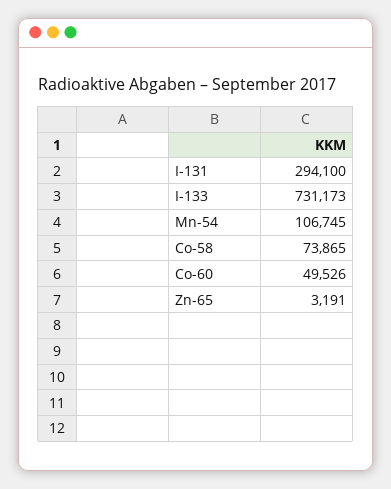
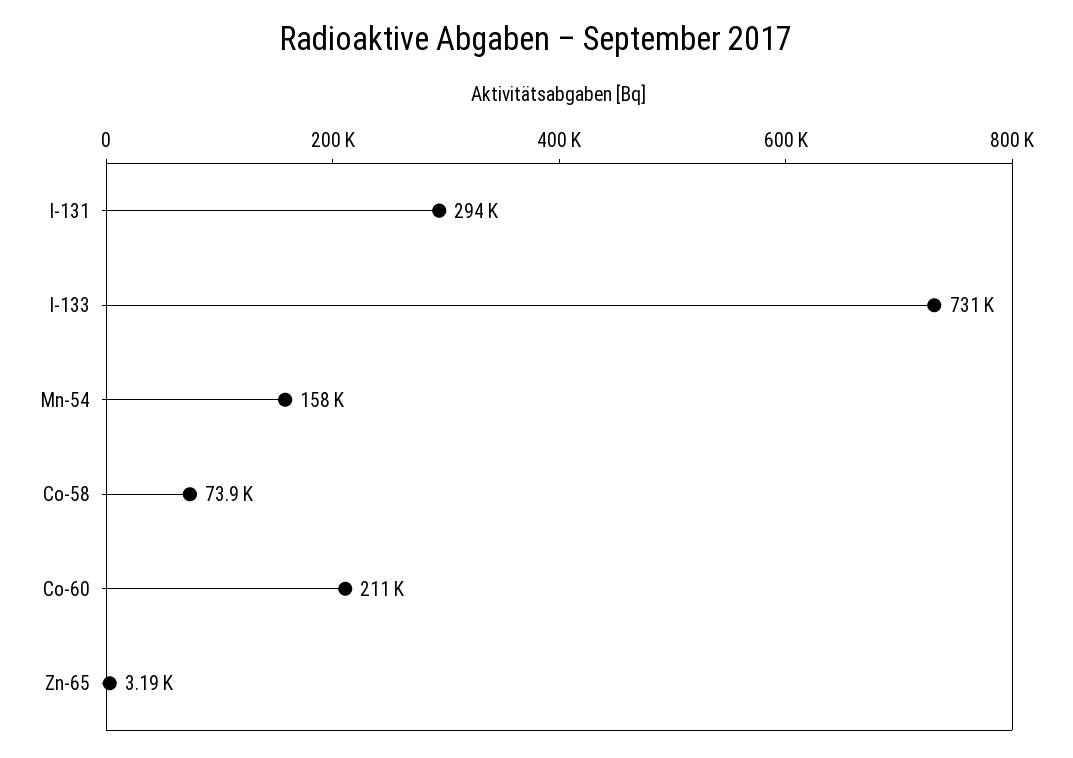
Mn-54: 106745 -> 158000
Co-60: 49526 -> 211000

